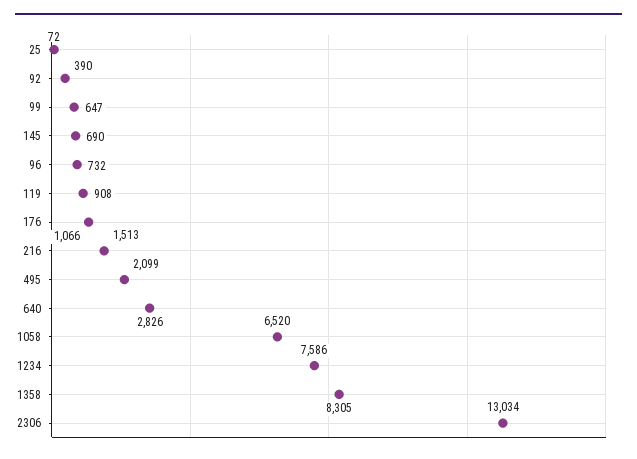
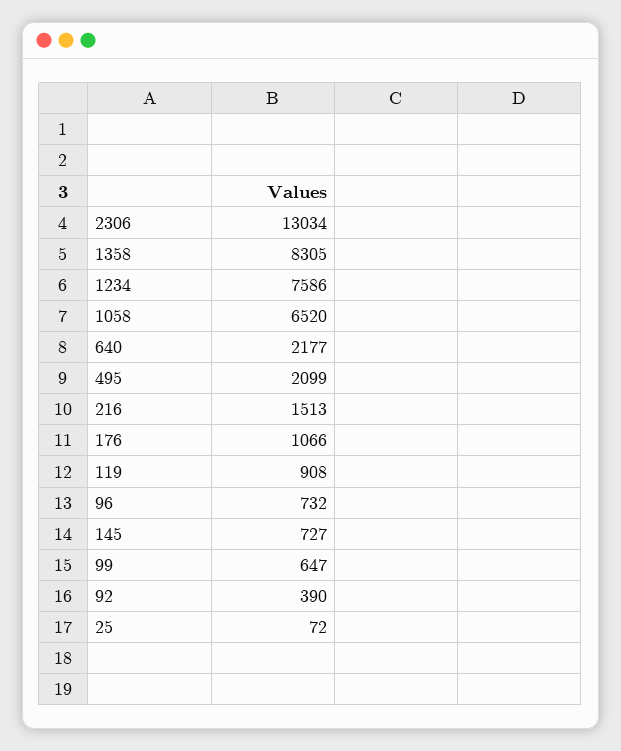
145: 690 -> 727
640: 2826 -> 2177

